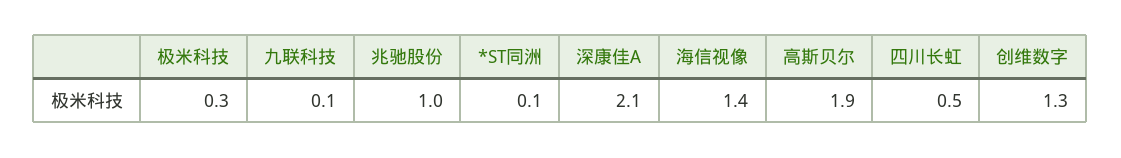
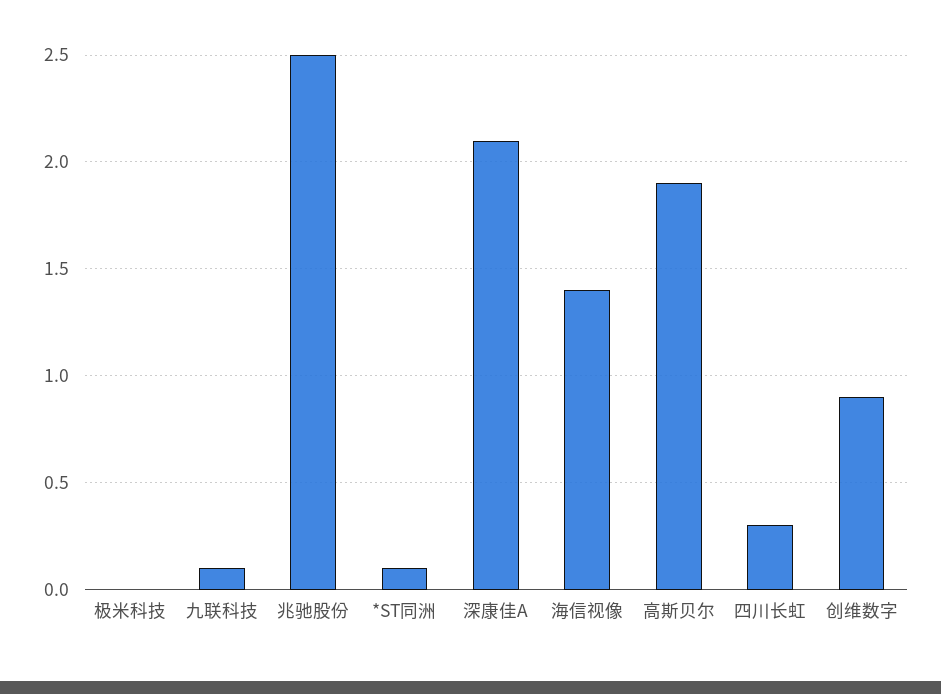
极米科技: 0.3 -> 0
兆驰股份: 1 -> 2.5
四川长虹: 0.5 -> 0.3
创维数字: 1.3 -> 0.9

